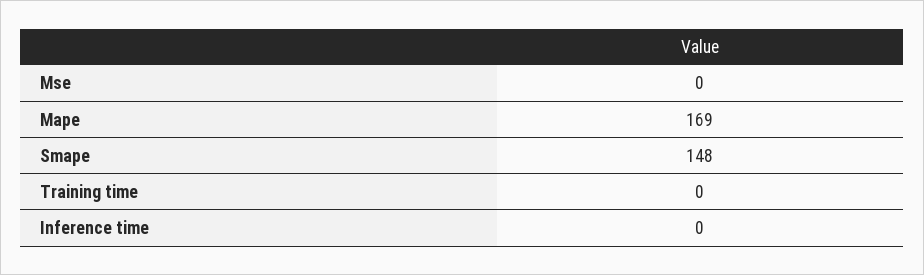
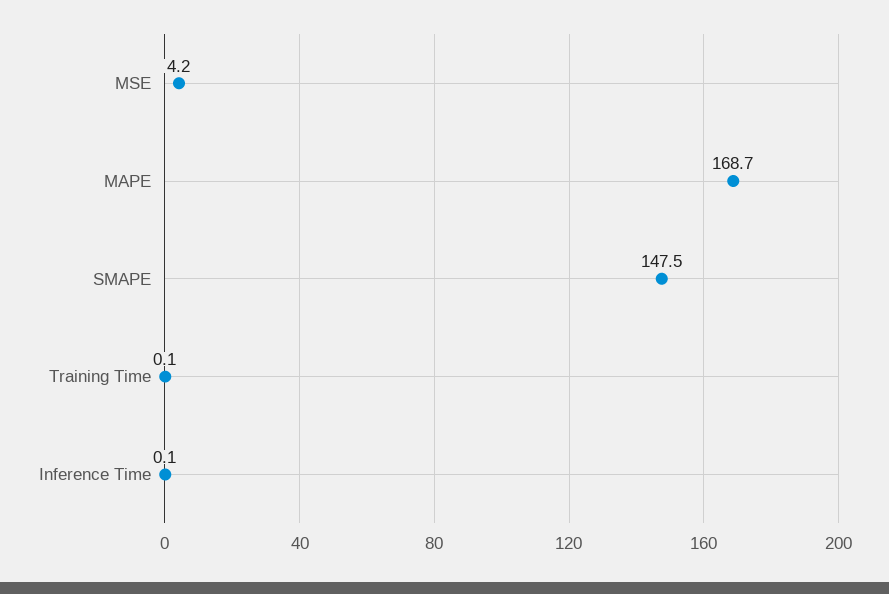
Mse: 0 -> 4.2

